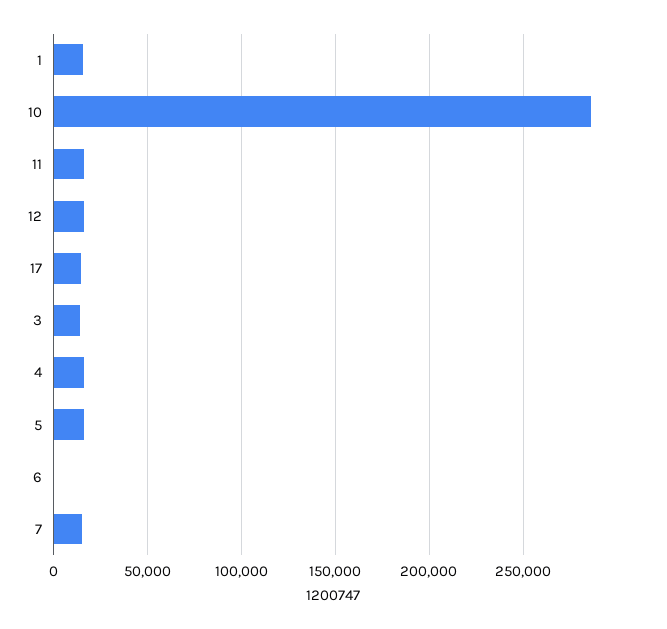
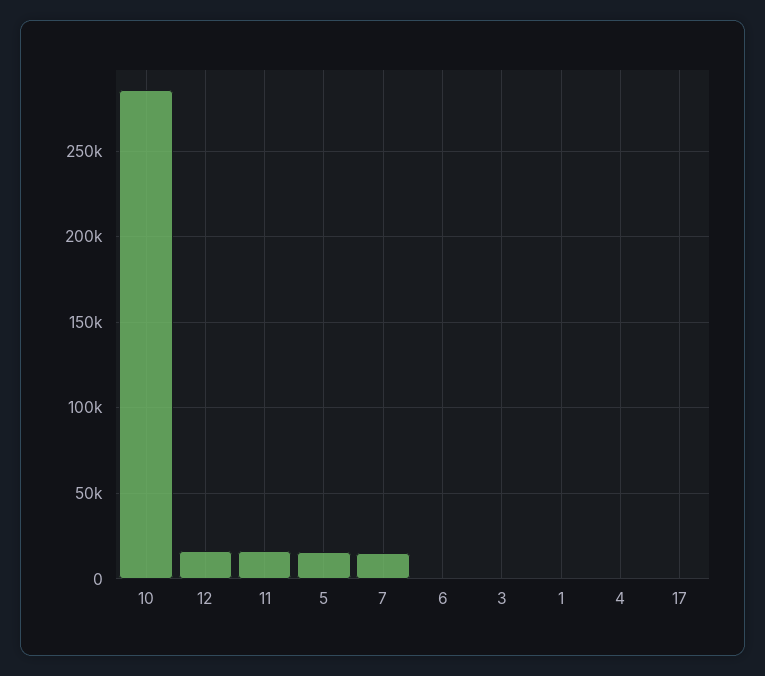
1: 15000 -> 0
17: 15000 -> 0
3: 15000 -> 0
4: 15000 -> 0

